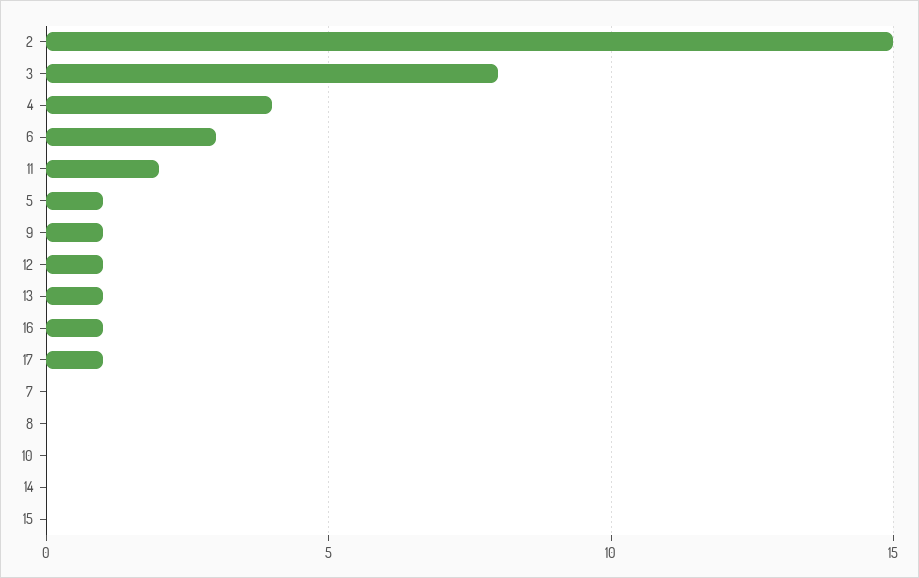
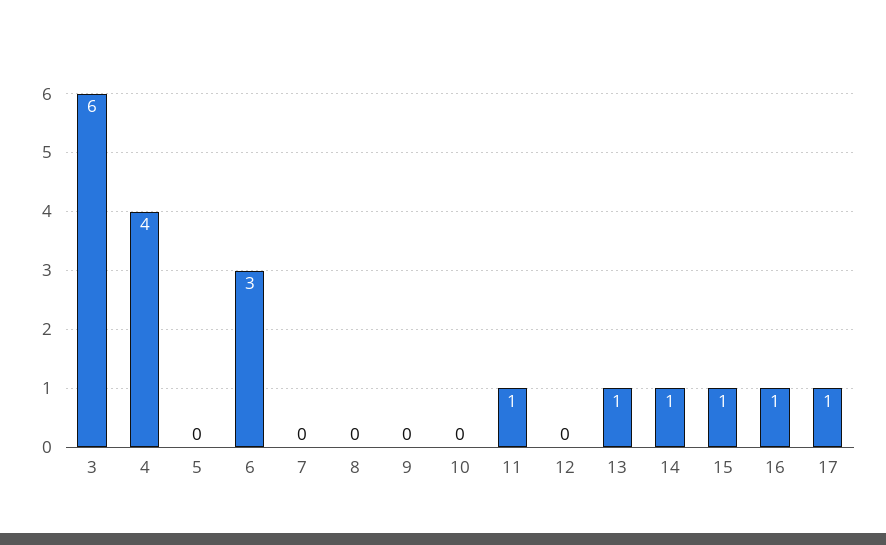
2: 15 -> none
3: 8 -> 6
11: 2 -> 1
5: 1 -> 0
9: 1 -> 0
12: 1 -> 0
14: 0 -> 1
15: 0 -> 1

